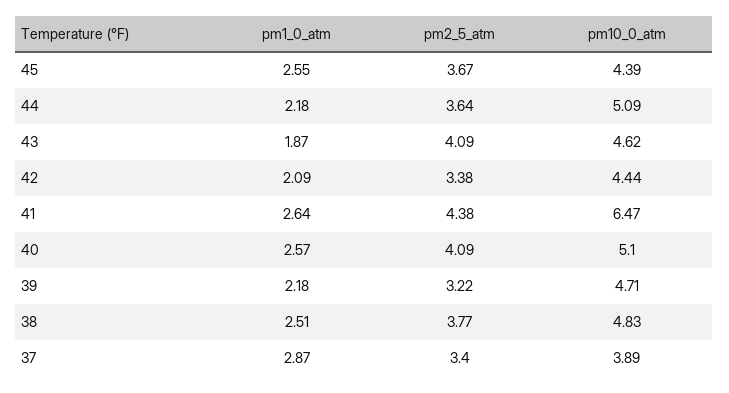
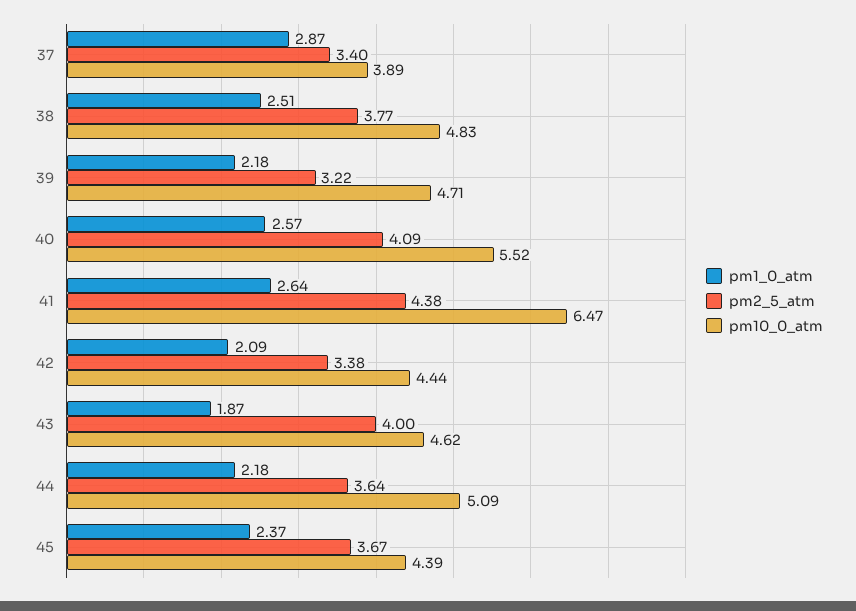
pm1_0_atm, 45: 2.55 -> 2.37
pm2_5_atm, 43: 4.09 -> 4
pm10_0_atm, 40: 5.1 -> 5.52

